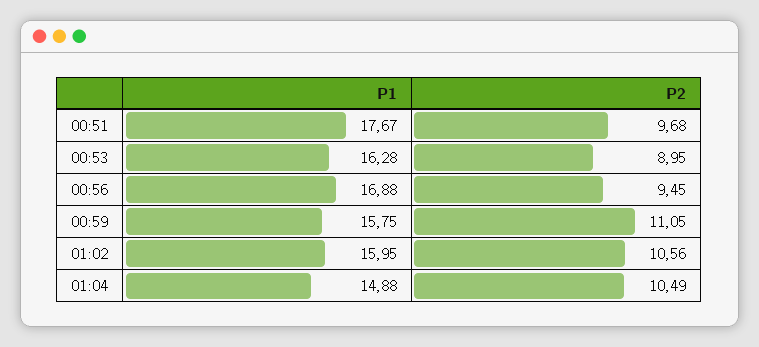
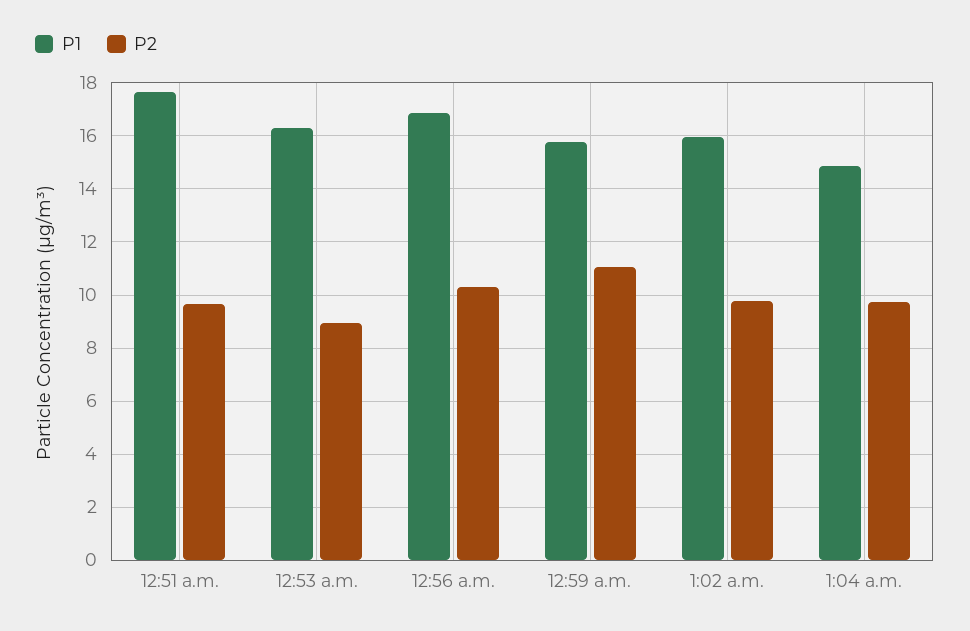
P2, 00:56: 9.45 -> 10.25
P2, 01:02: 10.56 -> 9.75
P2, 01:04: 10.49 -> 9.75

